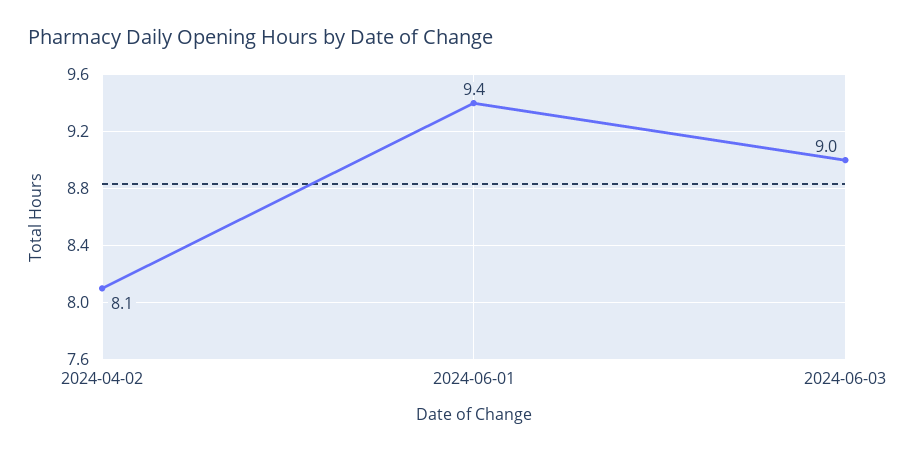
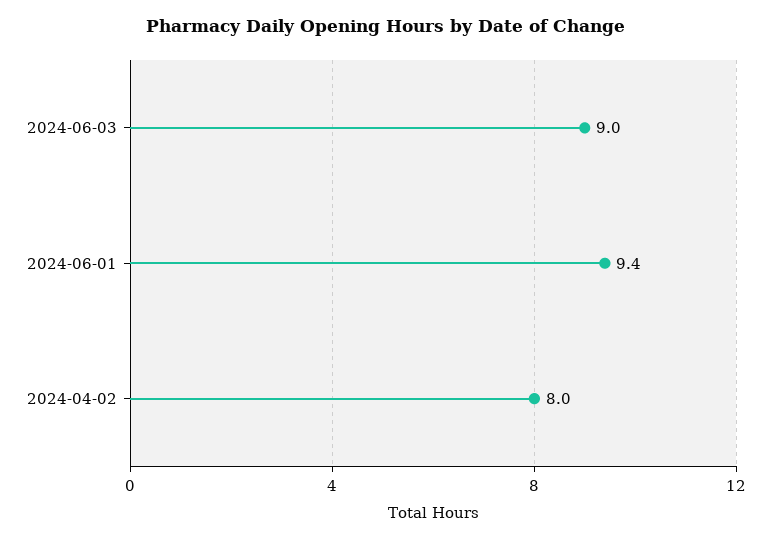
2024-04-02: 8.1 -> 8

